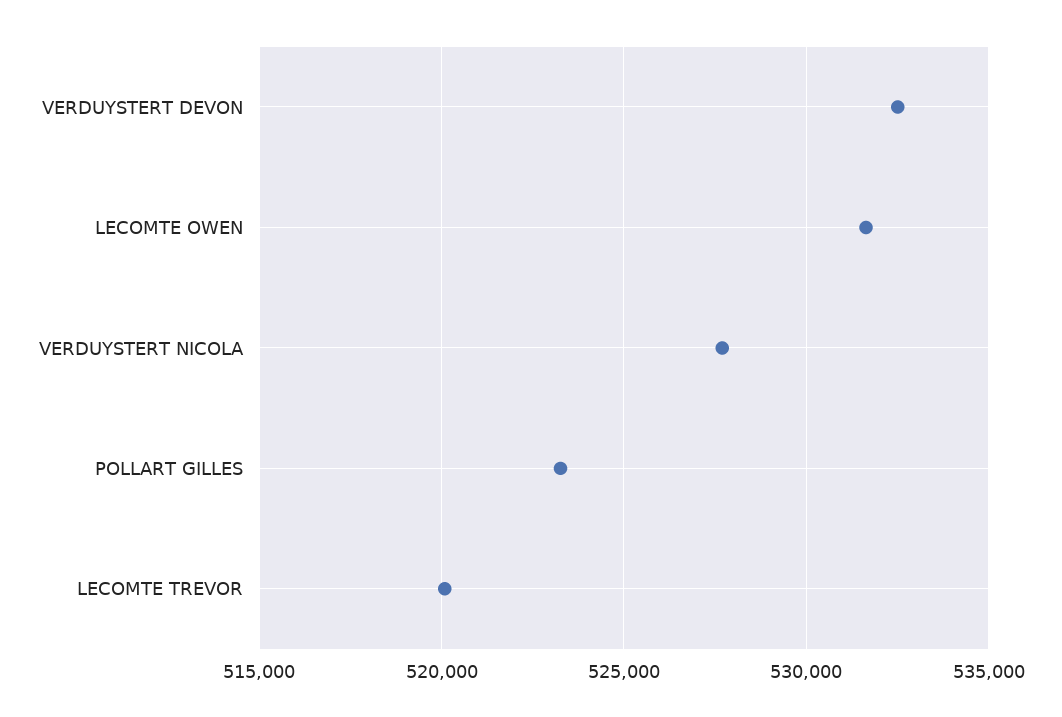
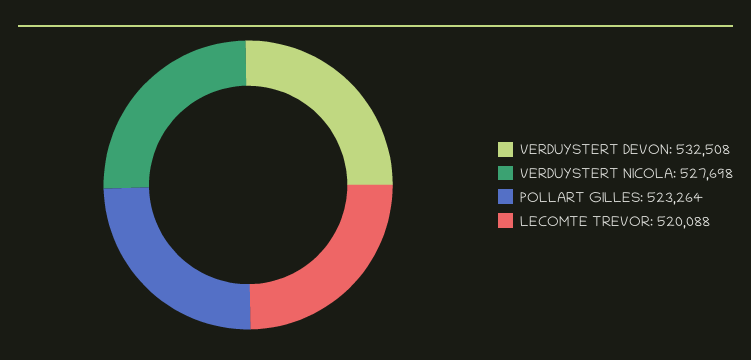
LECOMTE OWEN: 531500 -> none

